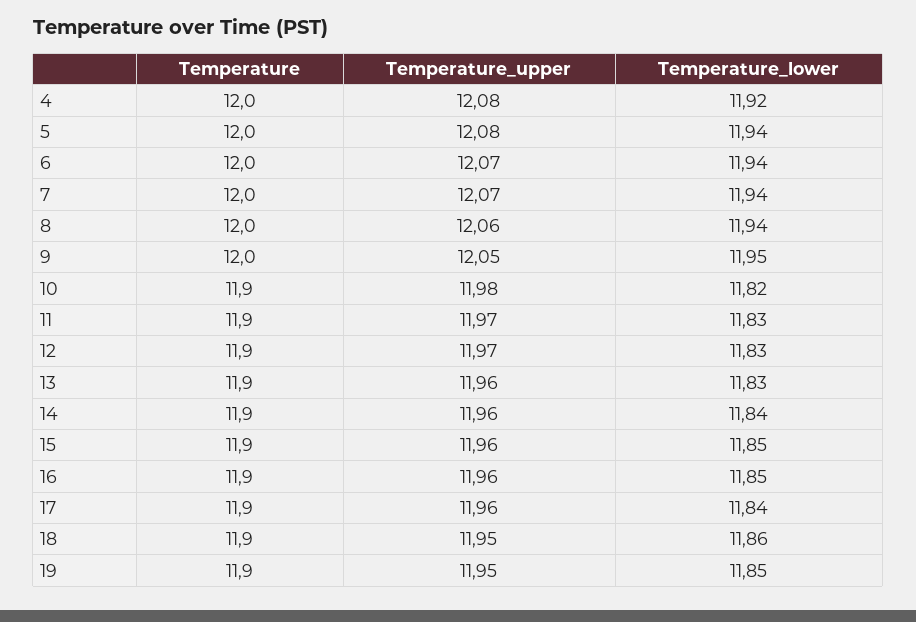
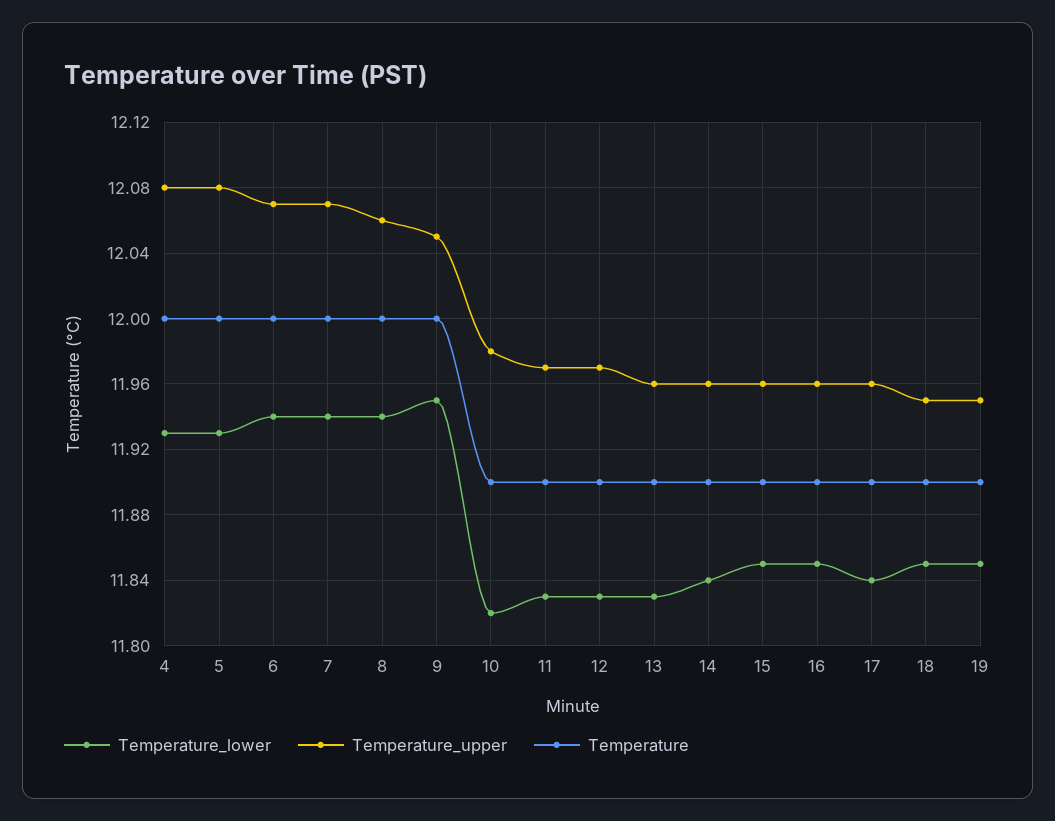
Temperature_lower, 4: 11.92 -> 11.93
Temperature_lower, 5: 11.94 -> 11.93
Temperature_lower, 18: 11.86 -> 11.85

